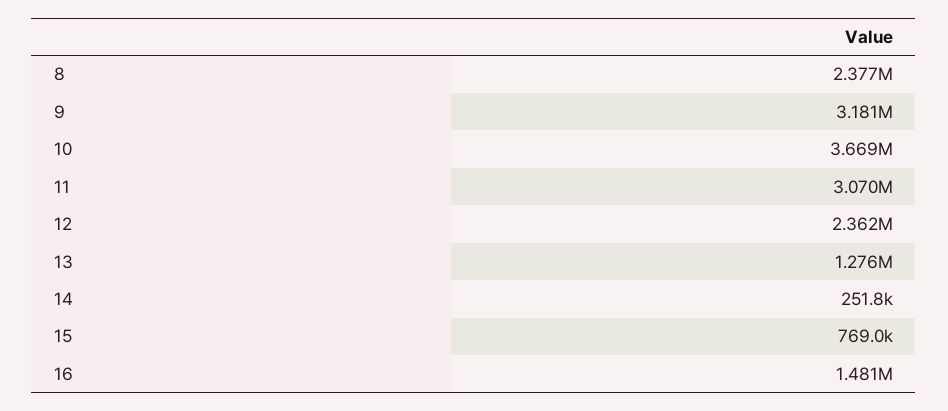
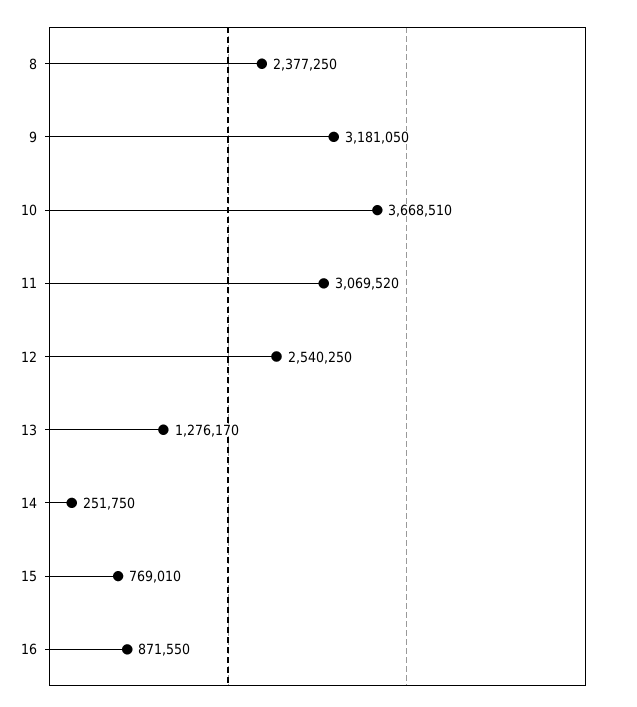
12: 2362000 -> 2540250
16: 1481000 -> 871550

